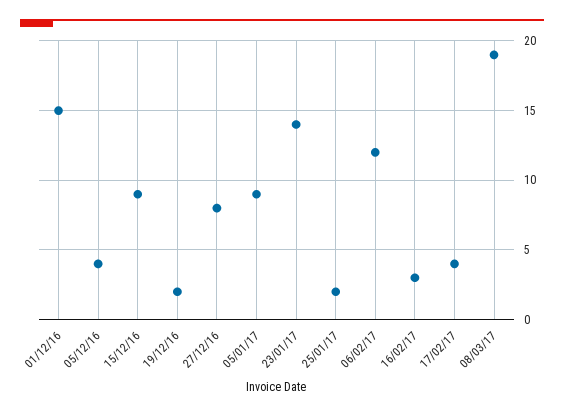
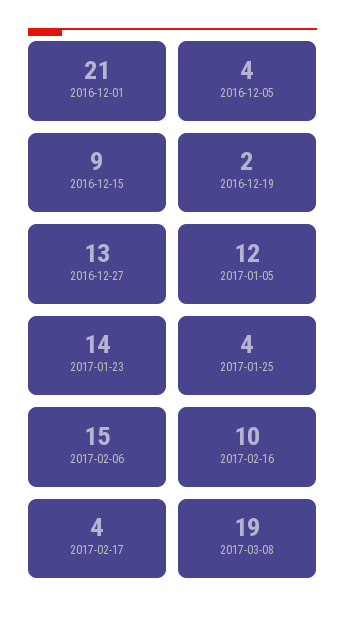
01/12/16: 15 -> 21
27/12/16: 8 -> 13
05/01/17: 9 -> 12
25/01/17: 2 -> 4
06/02/17: 12 -> 15
16/02/17: 3 -> 10

